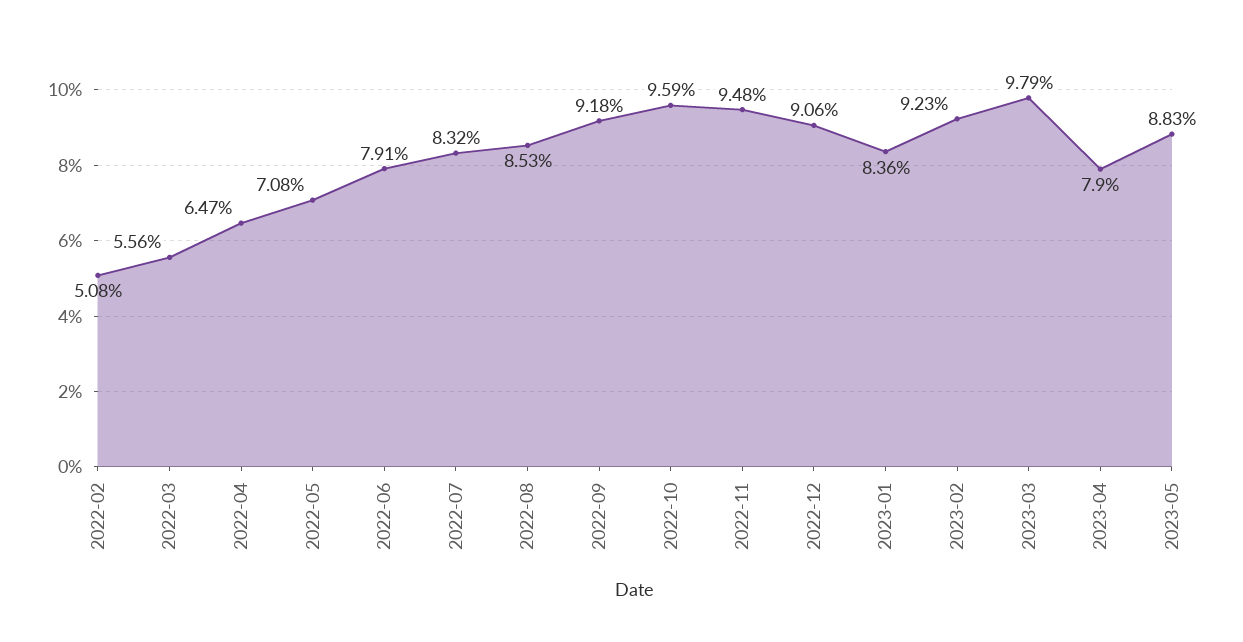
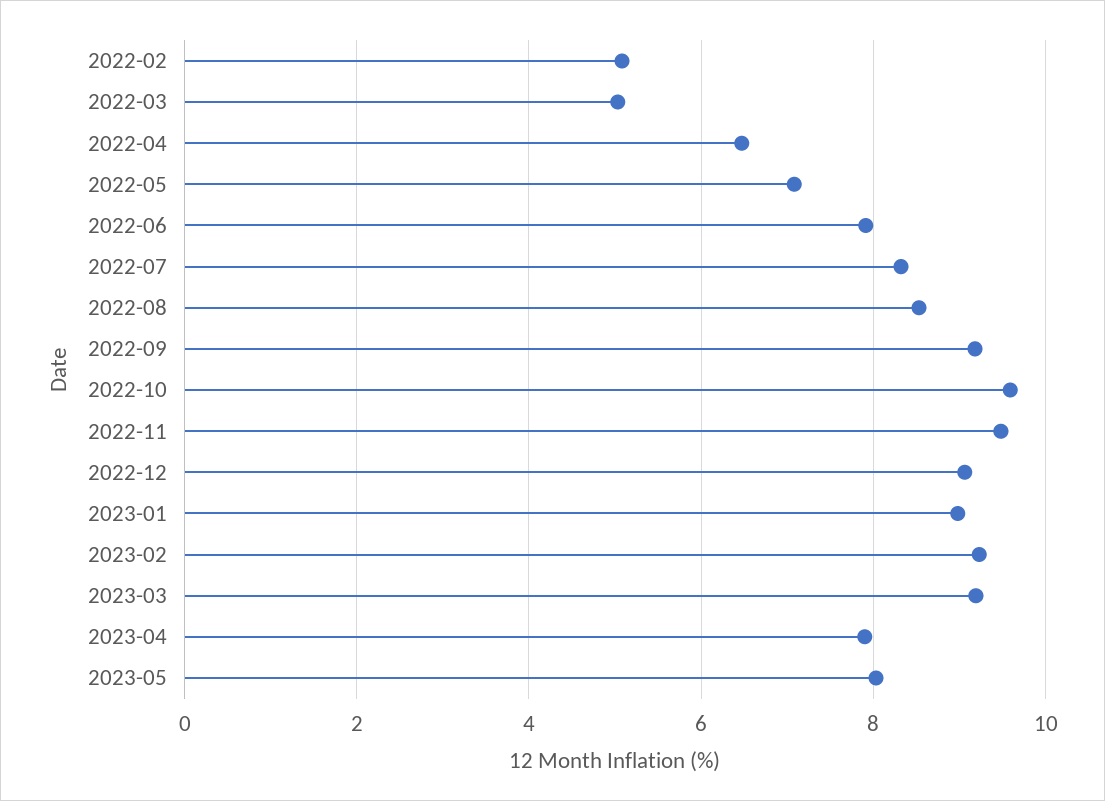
2022-03: 5.56 -> 5
2023-01: 8.36 -> 9
2023-03: 9.79 -> 9.2
2023-05: 8.83 -> 8

